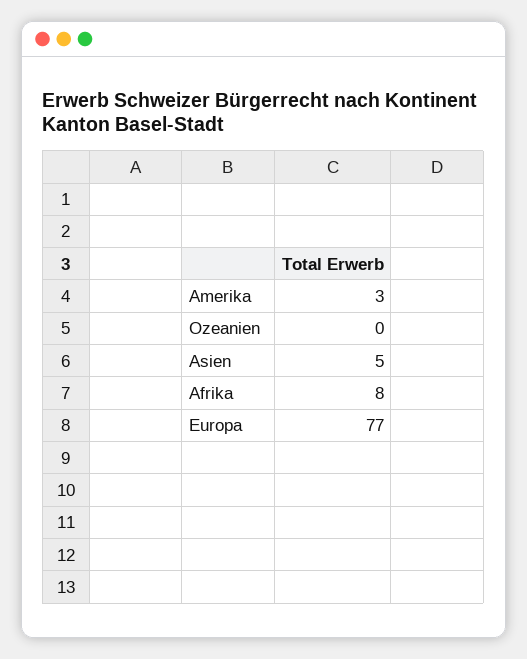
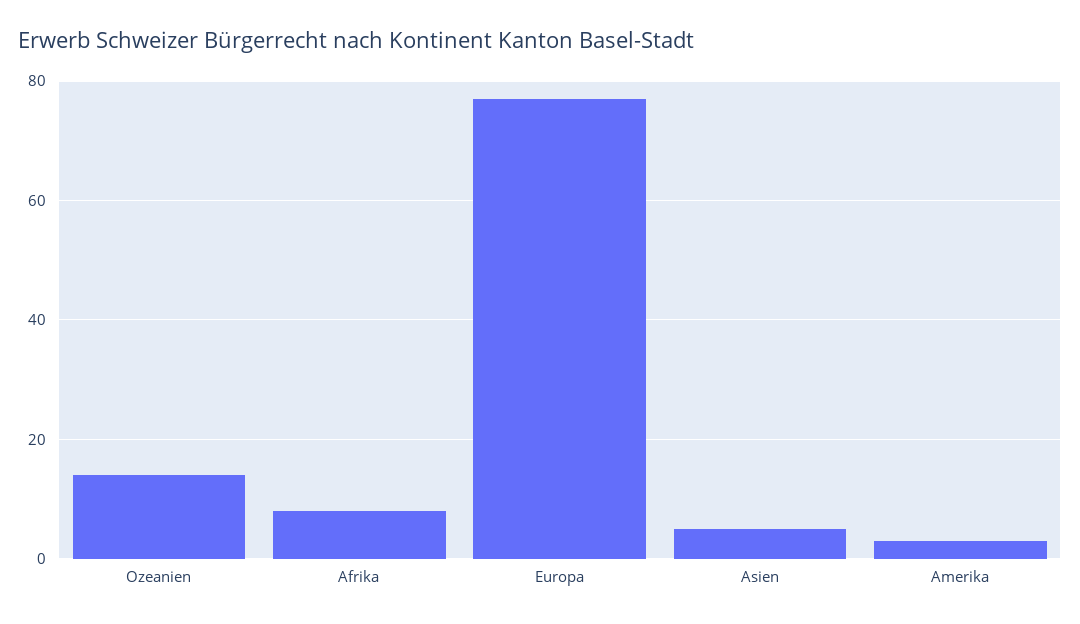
Ozeanien: 0 -> 15

